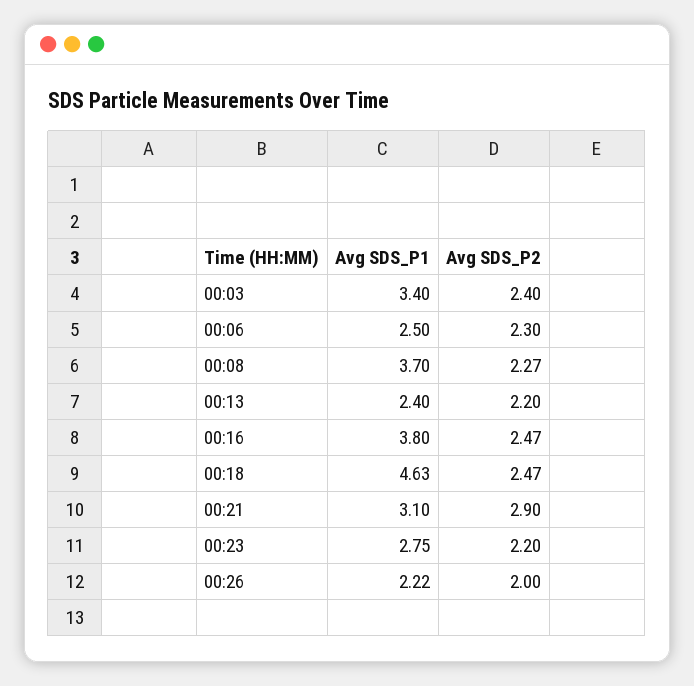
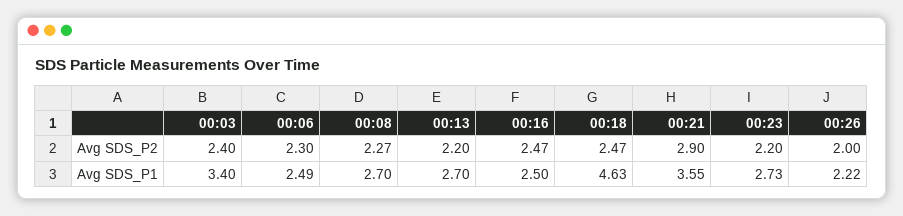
Avg SDS_P1, 00:06: 2.5 -> 2.49
Avg SDS_P1, 00:08: 3.7 -> 2.7
Avg SDS_P1, 00:13: 2.4 -> 2.7
Avg SDS_P1, 00:16: 3.8 -> 2.5
Avg SDS_P1, 00:21: 3.1 -> 3.55
Avg SDS_P1, 00:23: 2.75 -> 2.73

